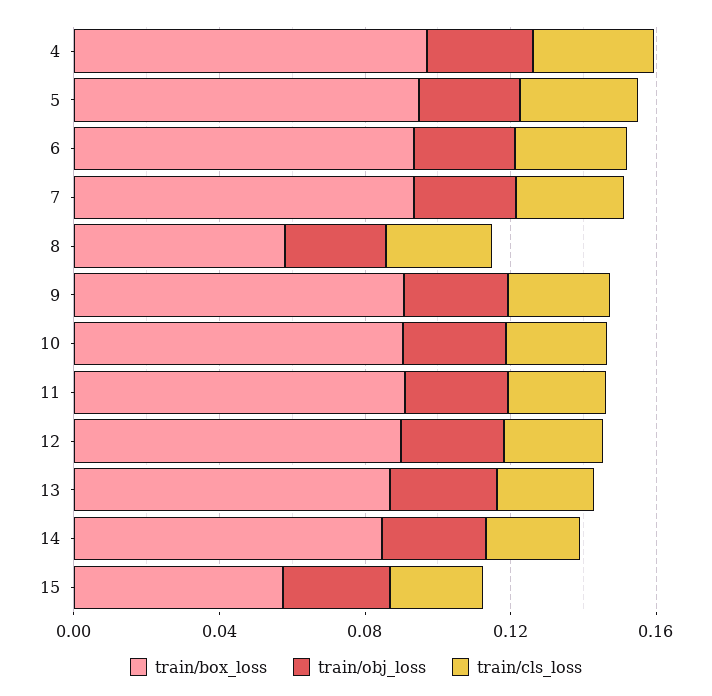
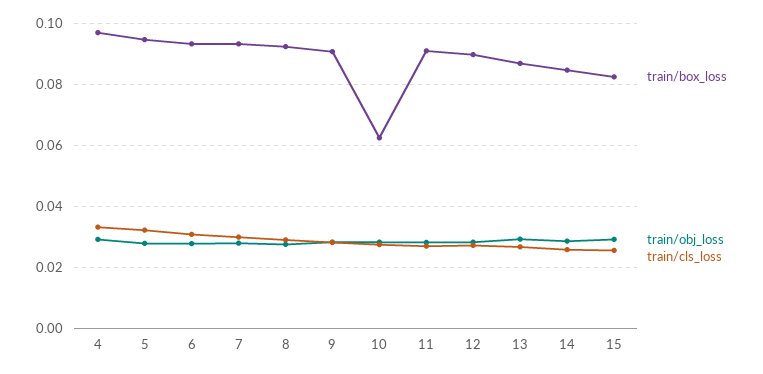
train/box_loss, 8: 0.06 -> 0.092
train/box_loss, 10: 0.09 -> 0.062
train/box_loss, 15: 0.06 -> 0.082

